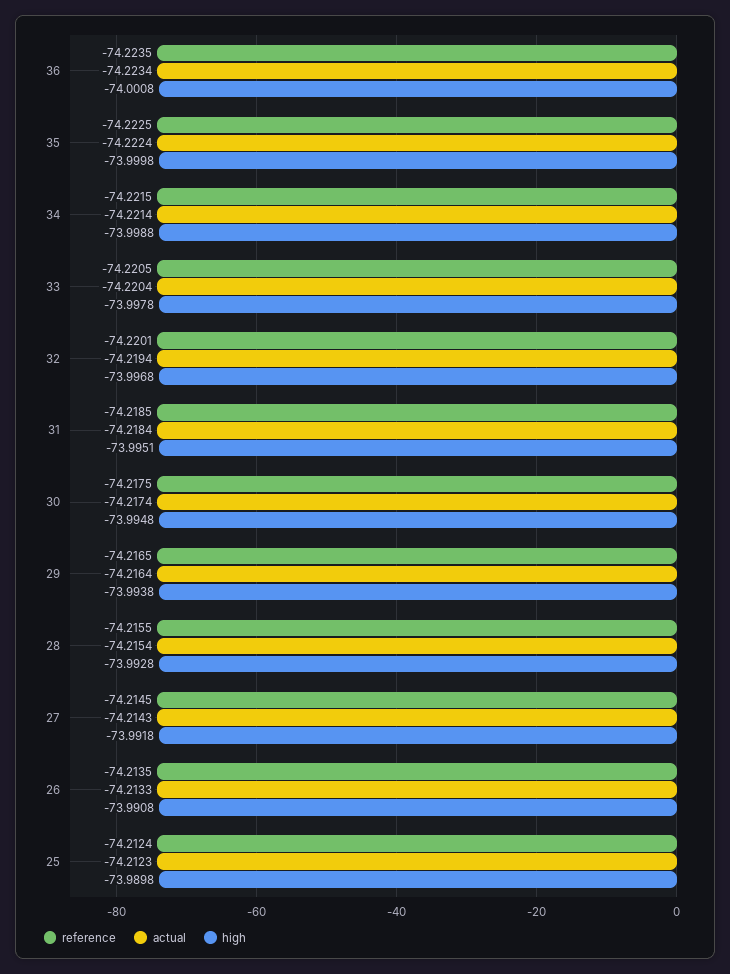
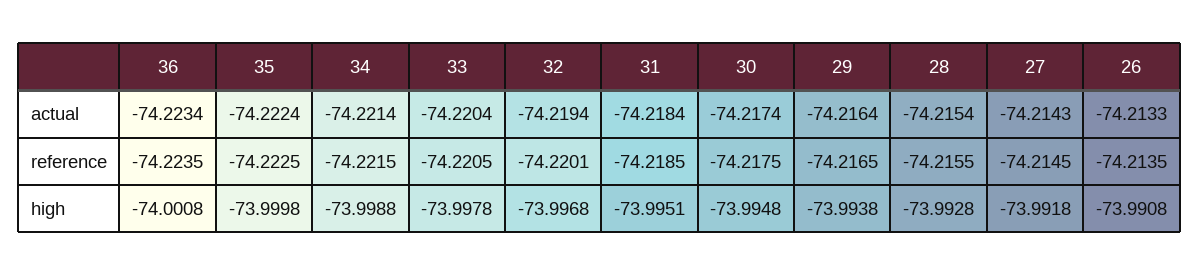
reference, 25: -74.2124 -> none
actual, 25: -74.2123 -> none
high, 25: -73.9898 -> none

